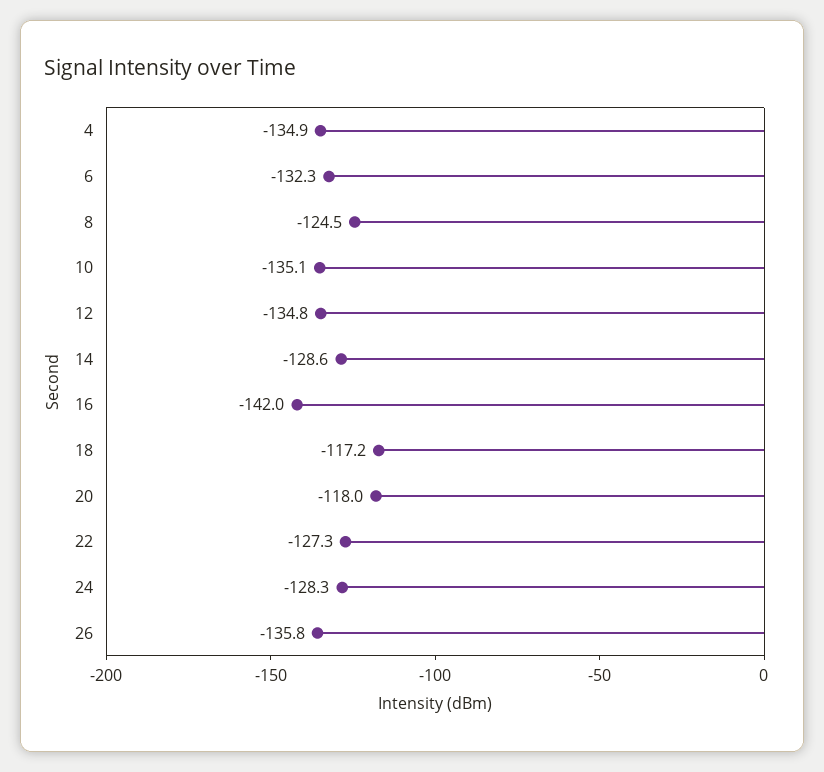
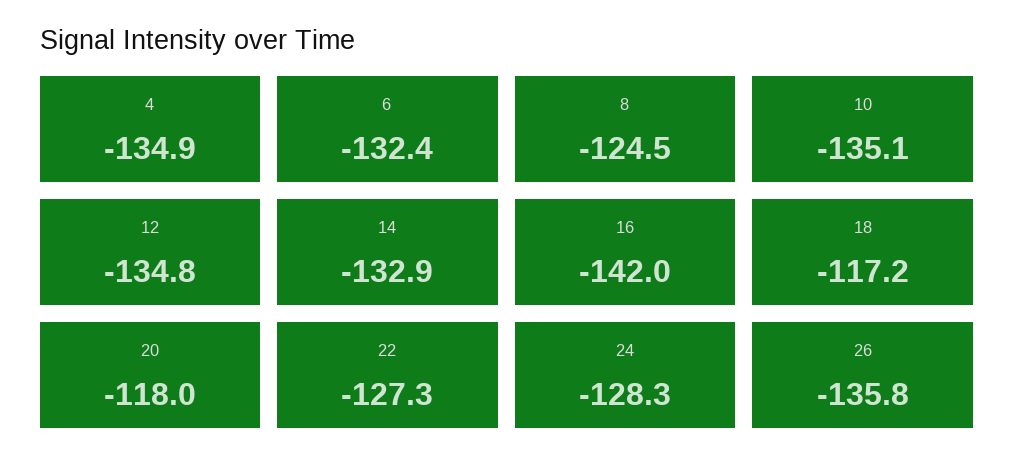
6: -132.3 -> -132.4
14: -128.6 -> -132.9

